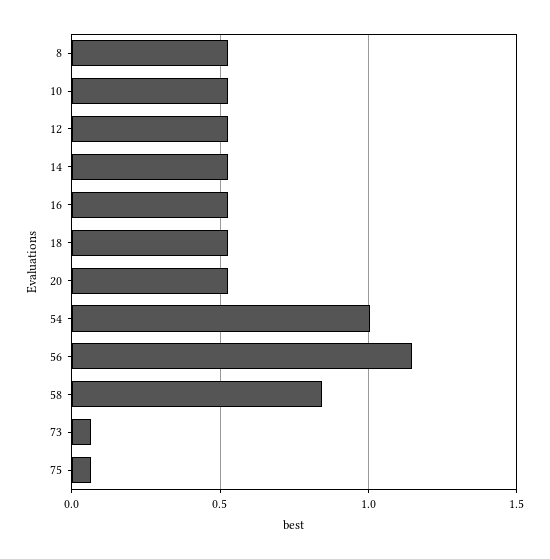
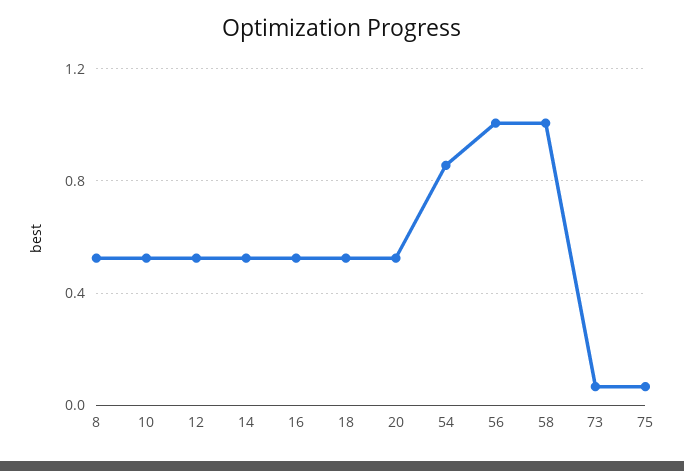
54: 1 -> 0.85
56: 1.15 -> 1
58: 0.85 -> 1

